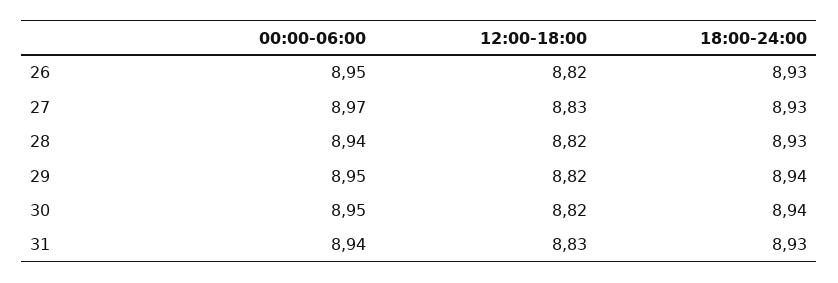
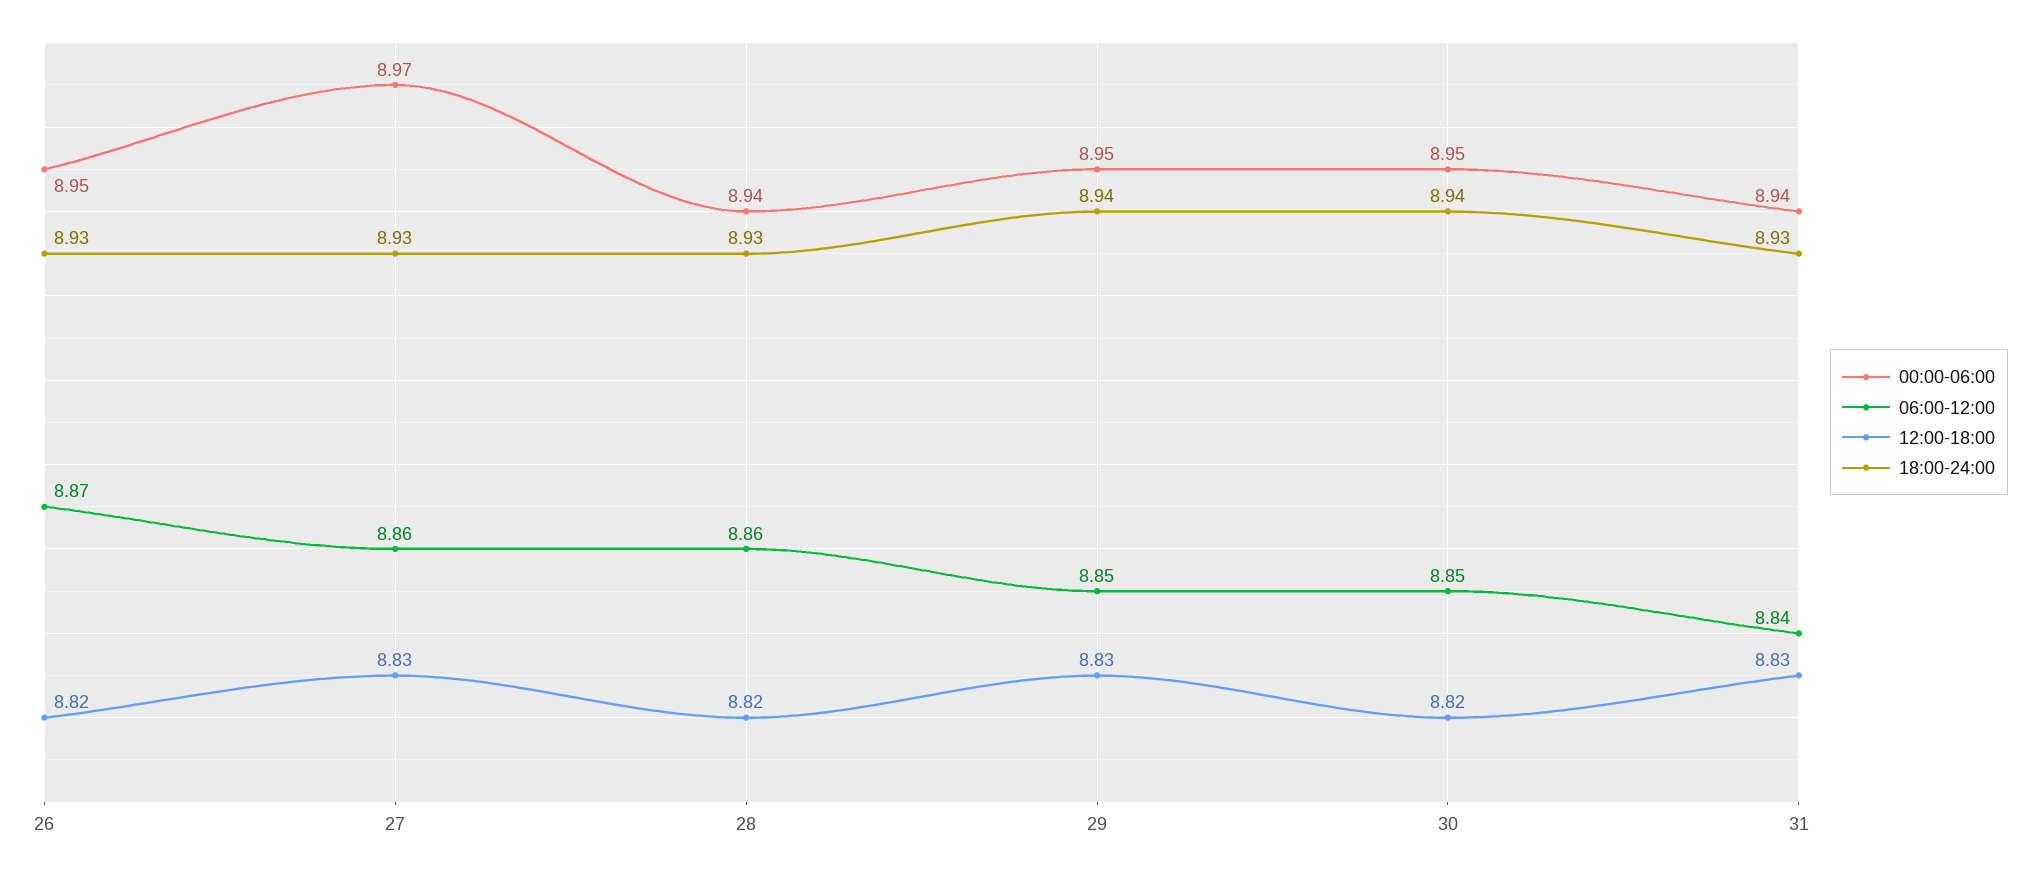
12:00-18:00, 29: 8.82 -> 8.83
06:00-12:00, 26: none -> 8.87
06:00-12:00, 27: none -> 8.86
06:00-12:00, 28: none -> 8.86
06:00-12:00, 29: none -> 8.85
06:00-12:00, 30: none -> 8.85
06:00-12:00, 31: none -> 8.84

